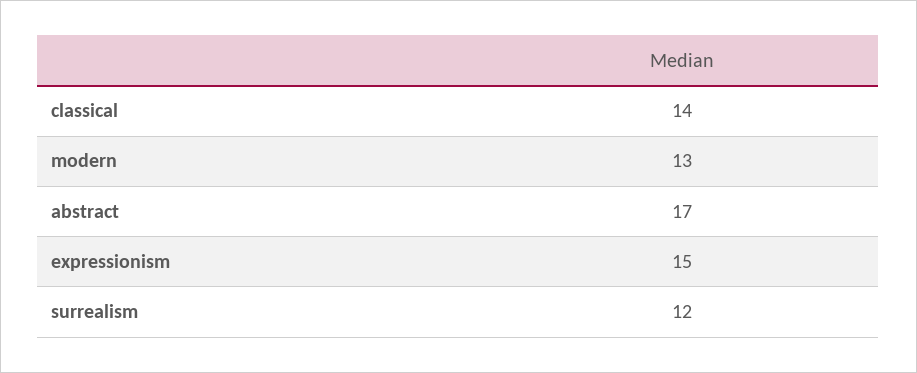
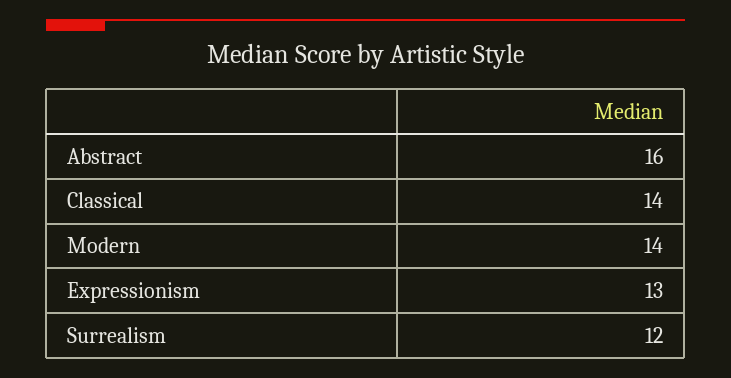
modern: 13 -> 14
abstract: 17 -> 16
expressionism: 15 -> 13

